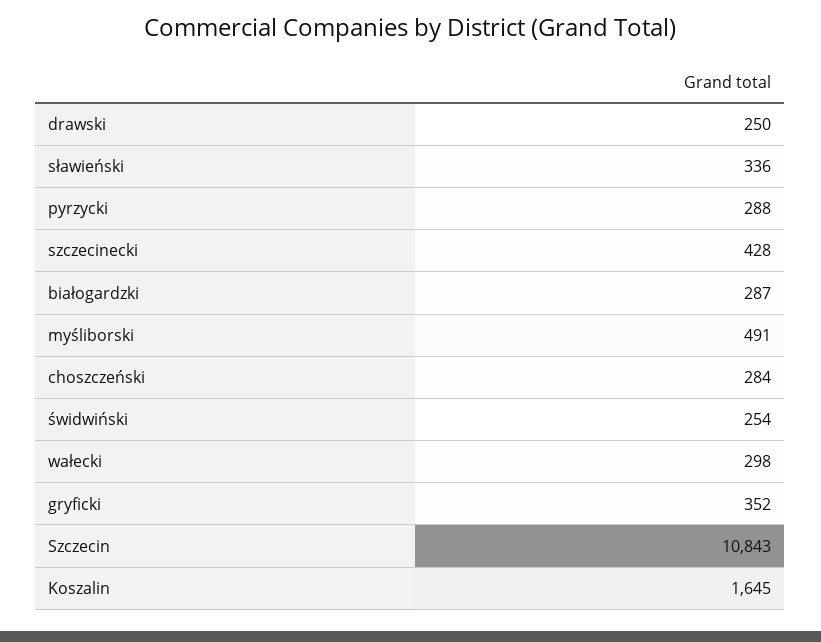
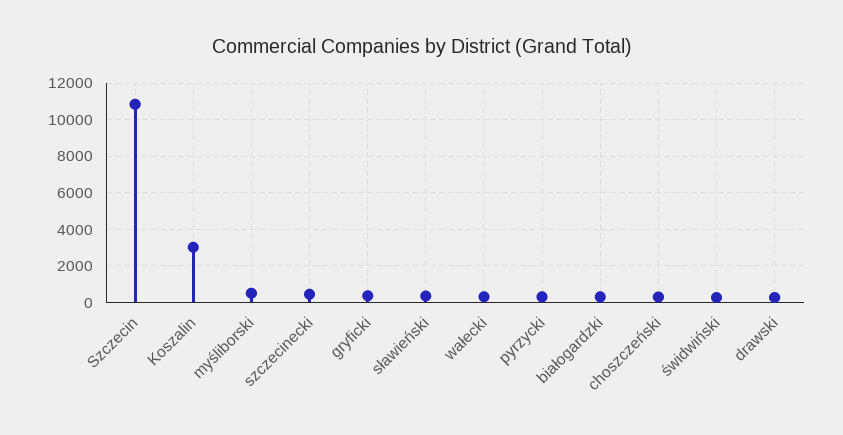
Koszalin: 1645 -> 3000

